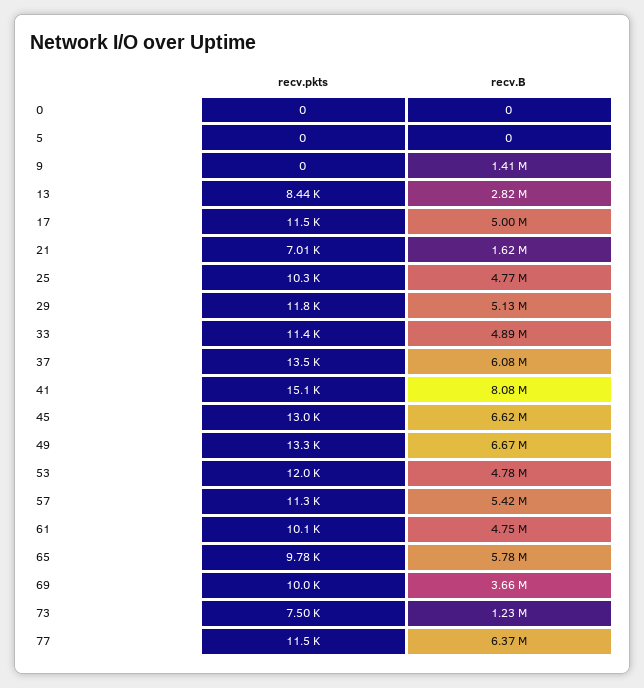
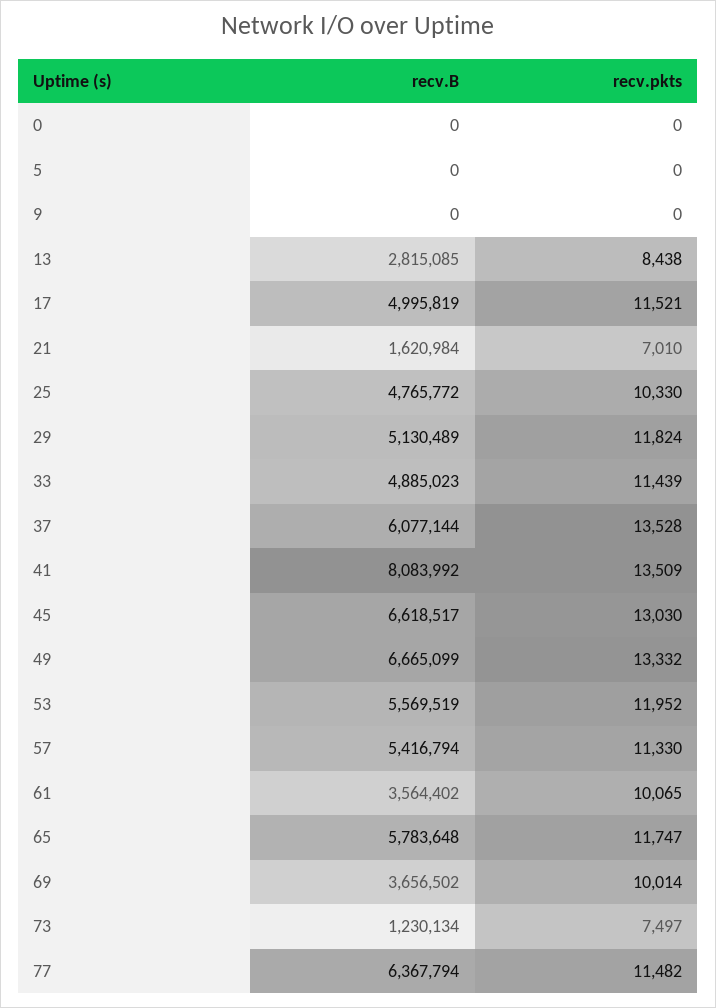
recv.B, 9: 1410000 -> 0
recv.pkts, 41: 15100 -> 13509
recv.B, 53: 4780000 -> 5569519
recv.B, 61: 4750000 -> 3564402
recv.pkts, 65: 9780 -> 11747

